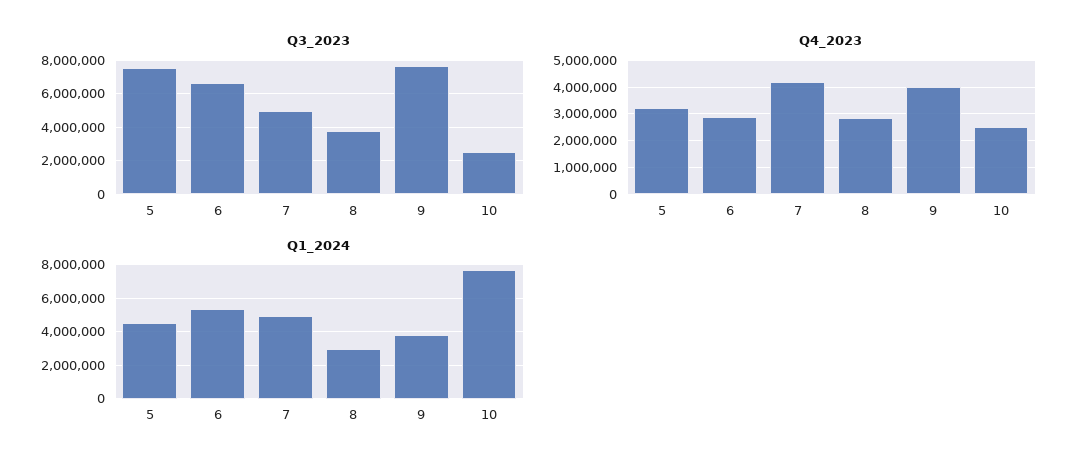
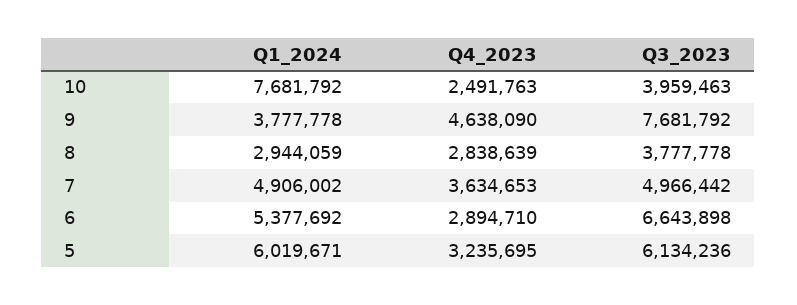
Q3_2023, 5: 7500000 -> 6134236
Q3_2023, 10: 2500000 -> 3959463
Q4_2023, 7: 4250000 -> 3634653
Q4_2023, 9: 4000000 -> 4638090
Q1_2024, 5: 4500000 -> 6019671

